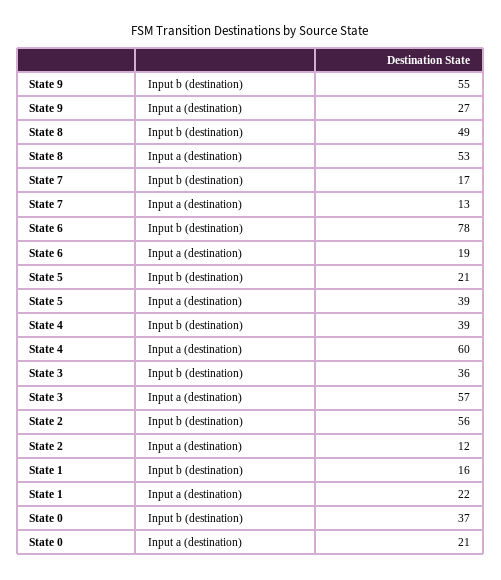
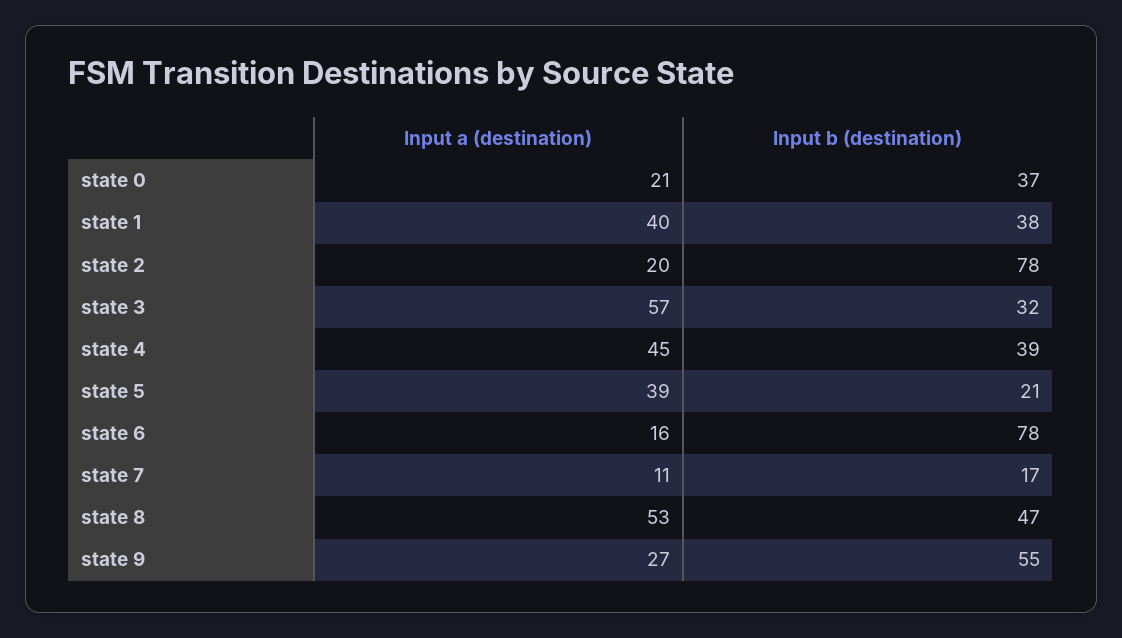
State 8, Input b (destination): 49 -> 47
State 7, Input a (destination): 13 -> 11
State 6, Input a (destination): 19 -> 16
State 4, Input a (destination): 60 -> 45
State 3, Input b (destination): 36 -> 32
State 2, Input b (destination): 56 -> 78
State 2, Input a (destination): 12 -> 20
State 1, Input b (destination): 16 -> 38
State 1, Input a (destination): 22 -> 40

